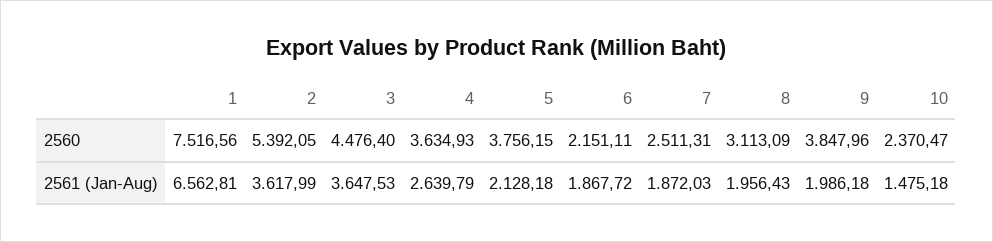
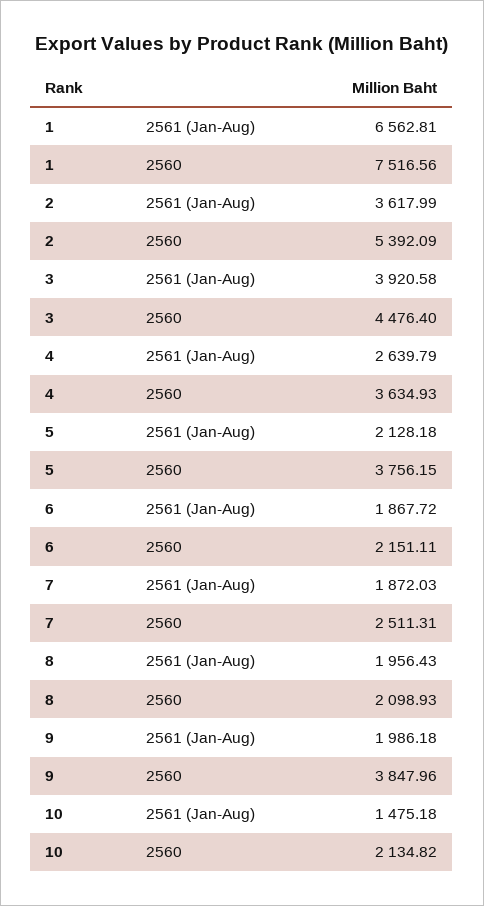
2, 2560: 5392.05 -> 5392.09
8, 2560: 3113.09 -> 2098.93
10, 2560: 2370.47 -> 2134.82
3, 2561 (Jan-Aug): 3647.53 -> 3920.58

